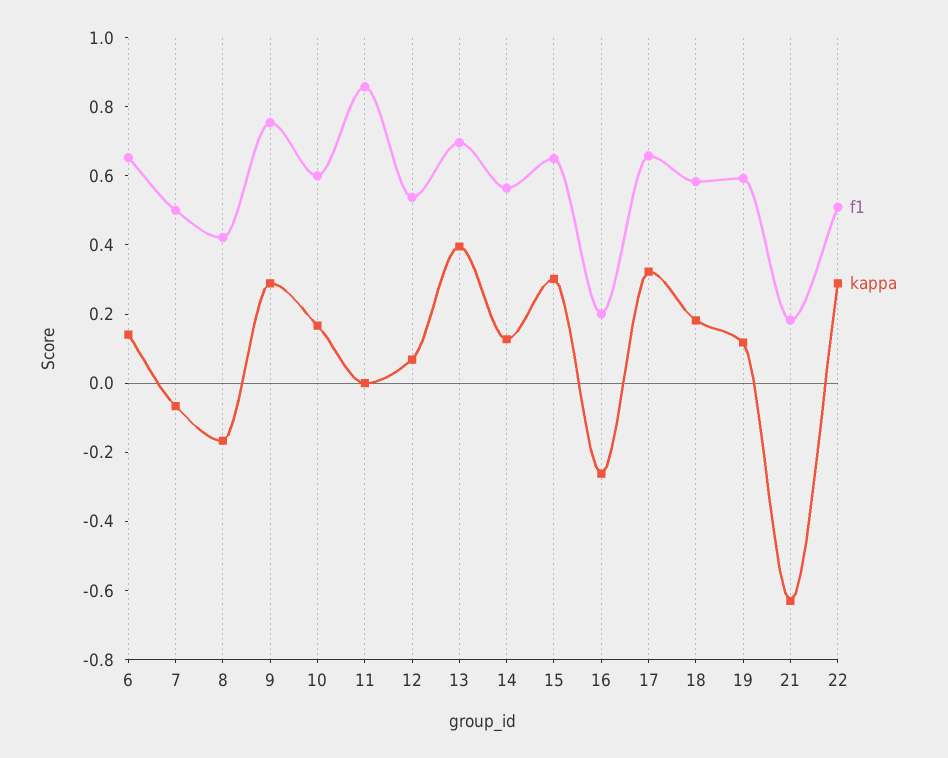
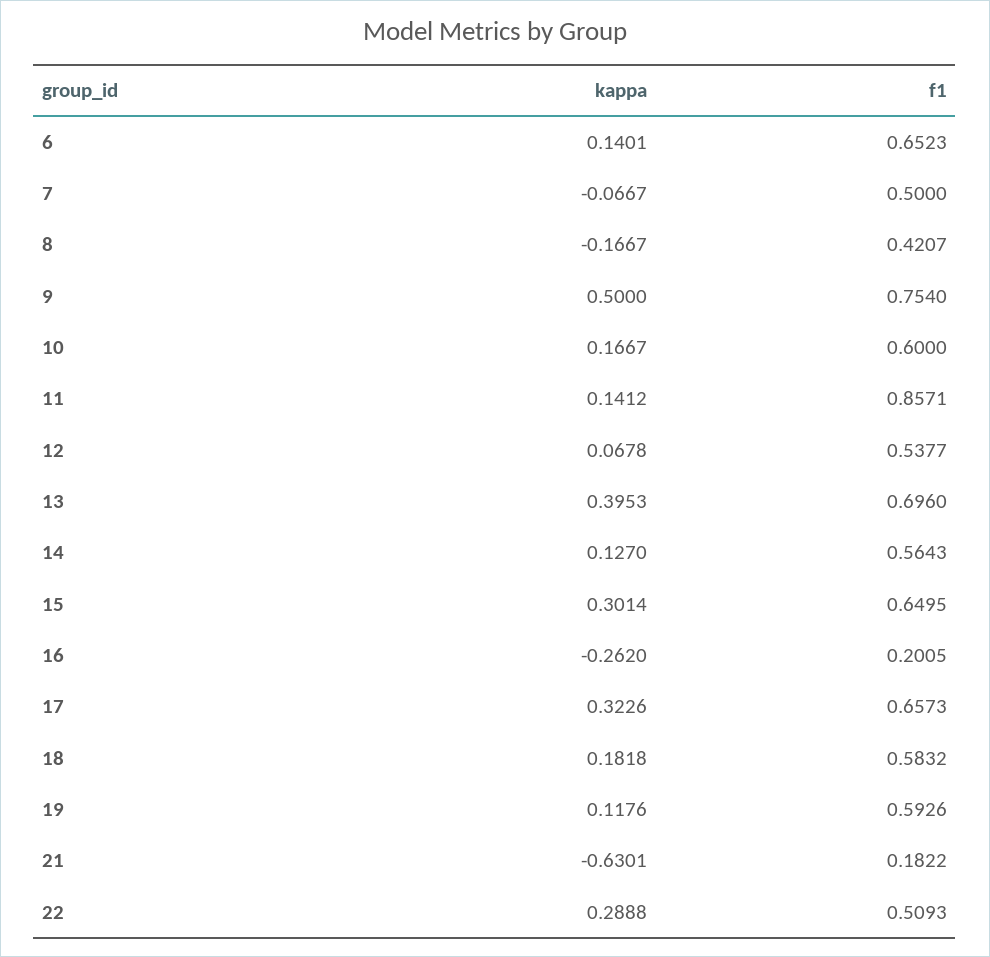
kappa, 9: 0.3 -> 0.5
kappa, 11: 0 -> 0.1412

